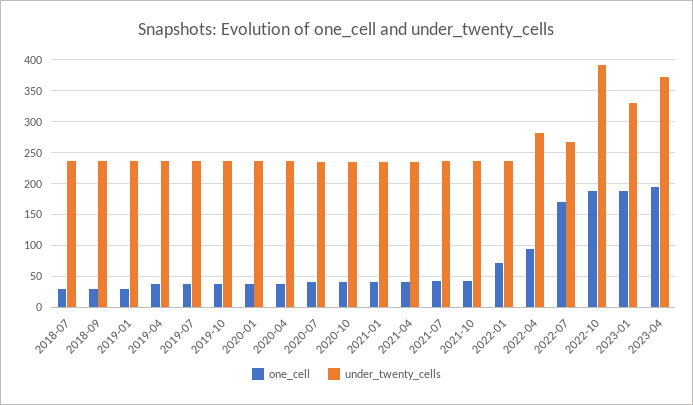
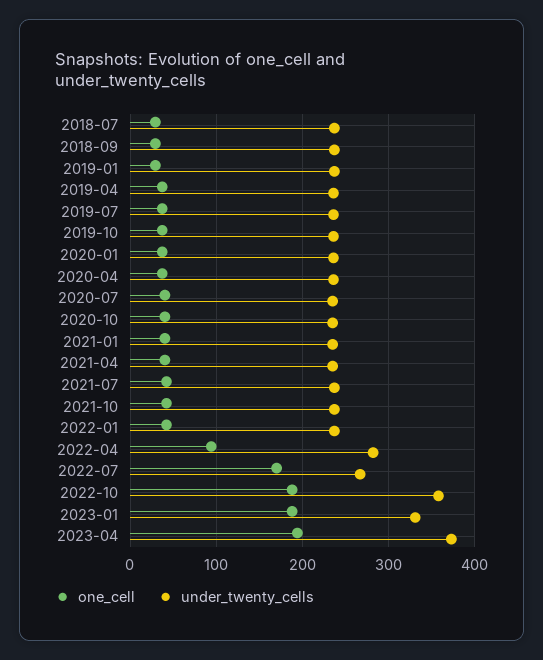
one_cell, 2022-01: 70 -> 40
under_twenty_cells, 2022-10: 390 -> 360

